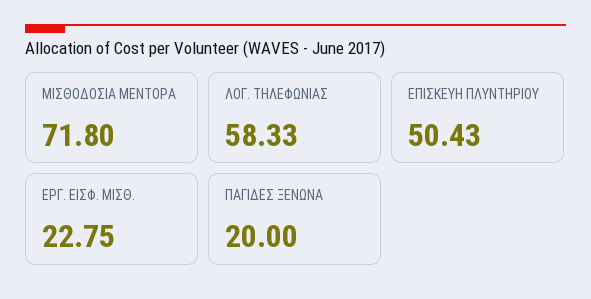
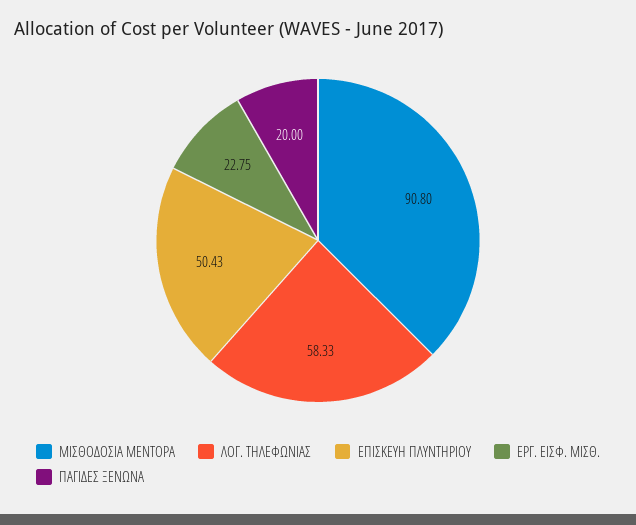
ΜΙΣΘΟΔΟΣΙΑ ΜΕΝΤΟΡΑ: 71.8 -> 90.8

